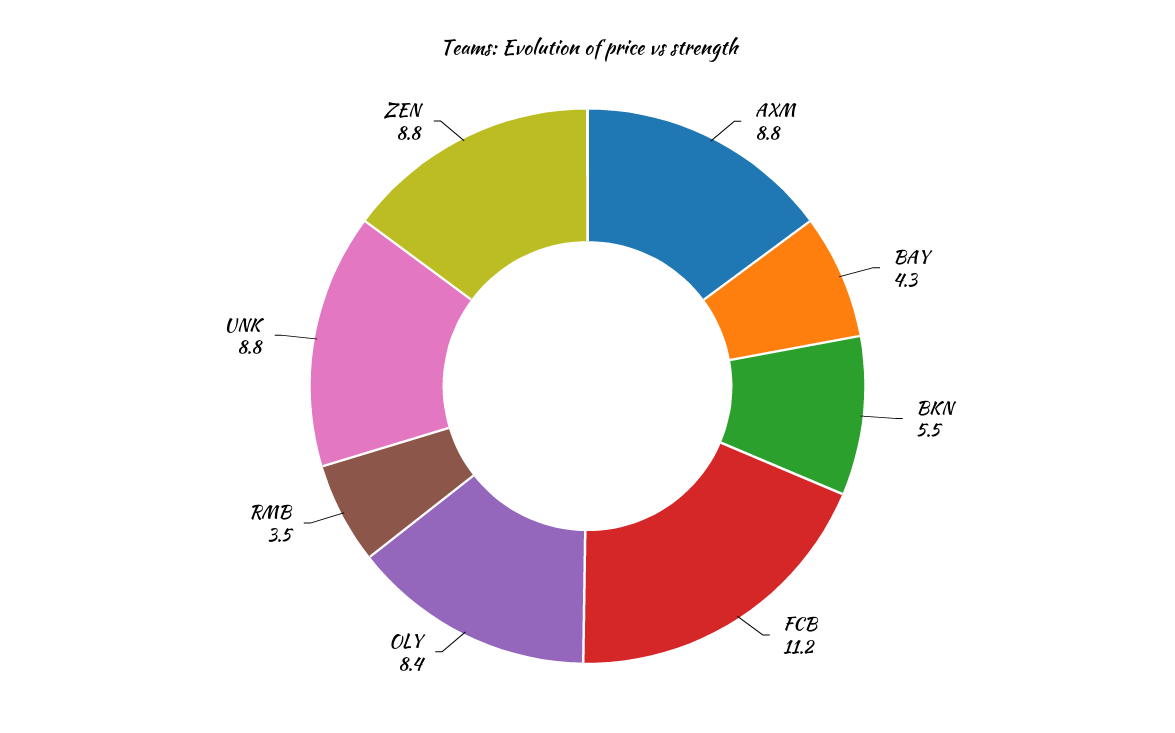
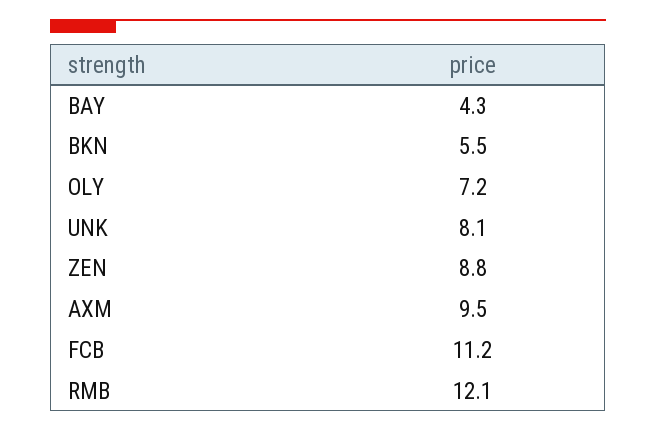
AXM: 8.8 -> 9.5
OLY: 8.4 -> 7.2
RMB: 3.5 -> 12.1
UNK: 8.8 -> 8.1

